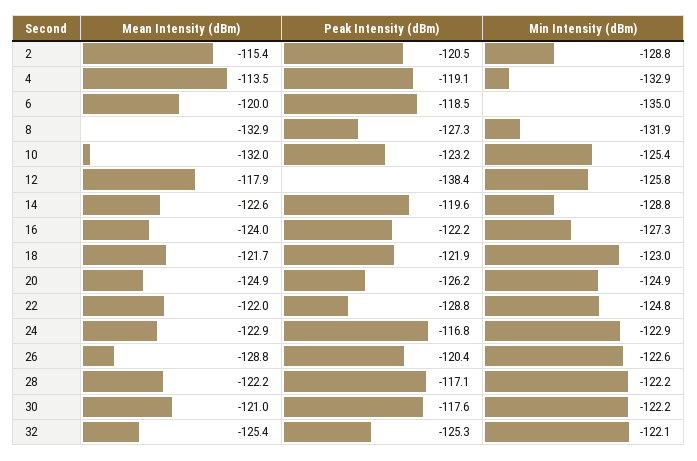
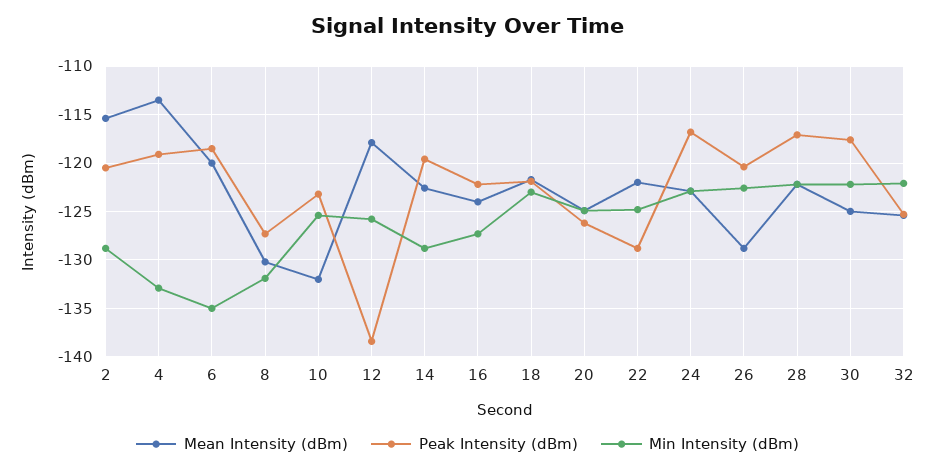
Mean Intensity (dBm), 8: -132.9 -> -130
Mean Intensity (dBm), 30: -121 -> -125

